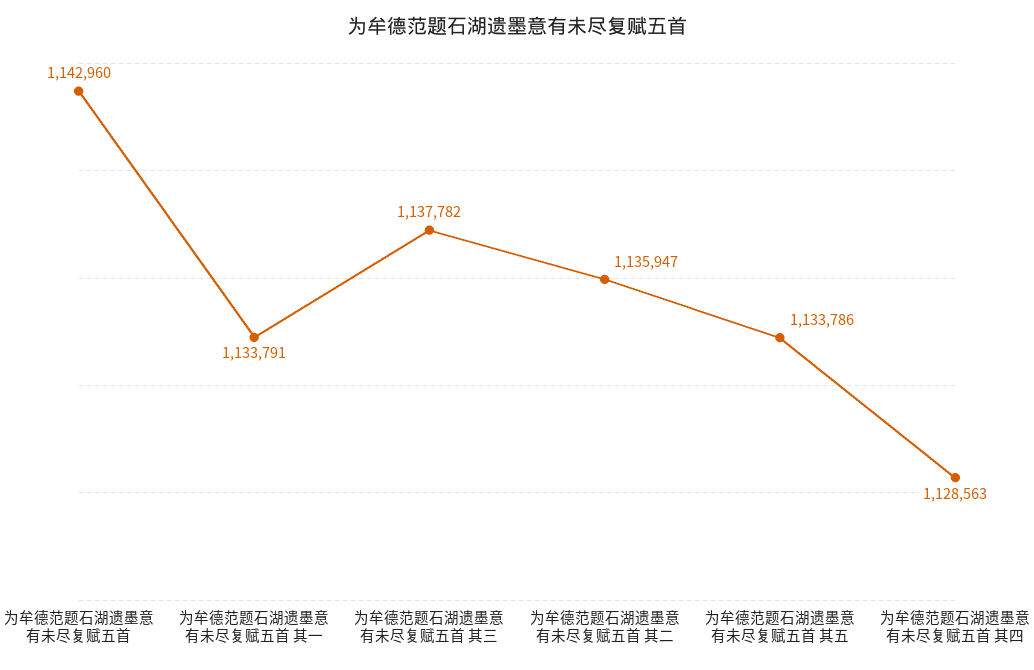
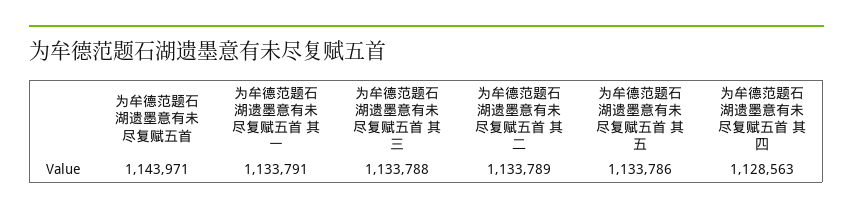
为牟德范题石湖遗墨意有未尽复赋五首: 1142960 -> 1143971
为牟德范题石湖遗墨意有未尽复赋五首 其三: 1137782 -> 1133788
为牟德范题石湖遗墨意有未尽复赋五首 其二: 1135947 -> 1133789

